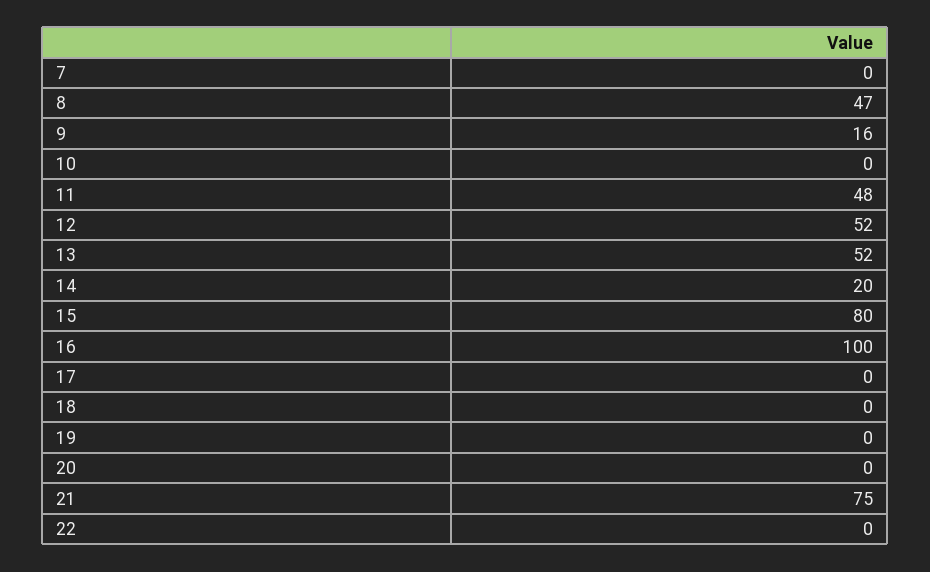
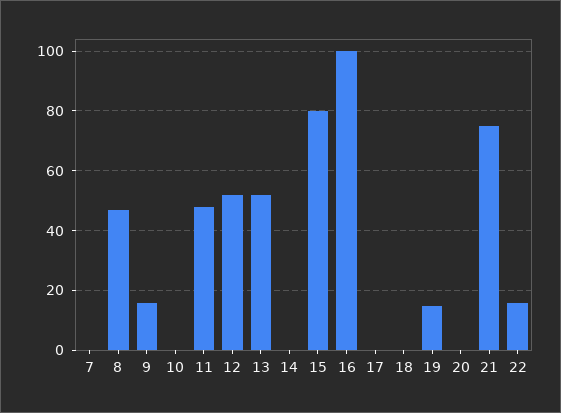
14: 20 -> 0
19: 0 -> 15
22: 0 -> 15

